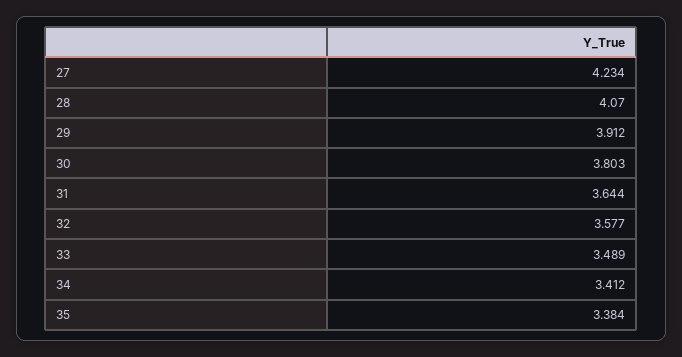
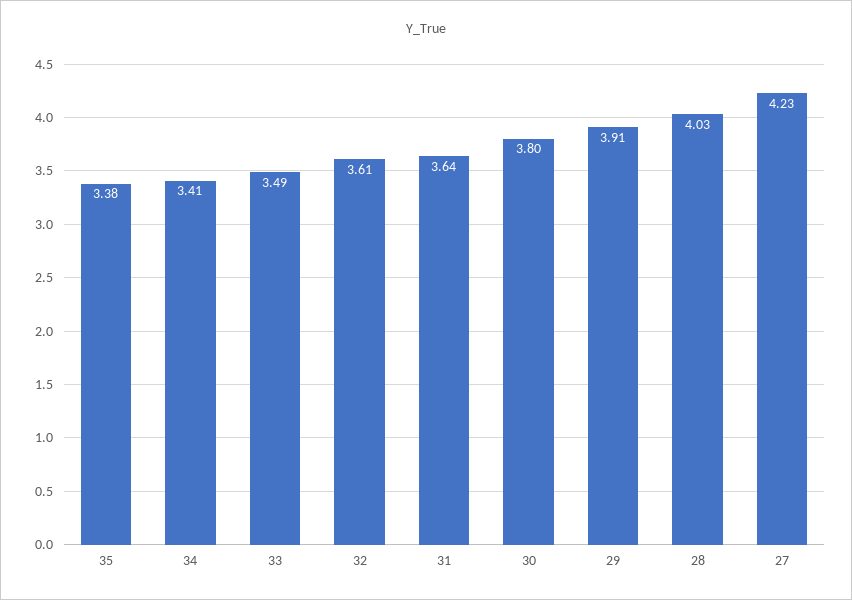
28: 4.07 -> 4.03
32: 3.577 -> 3.61

